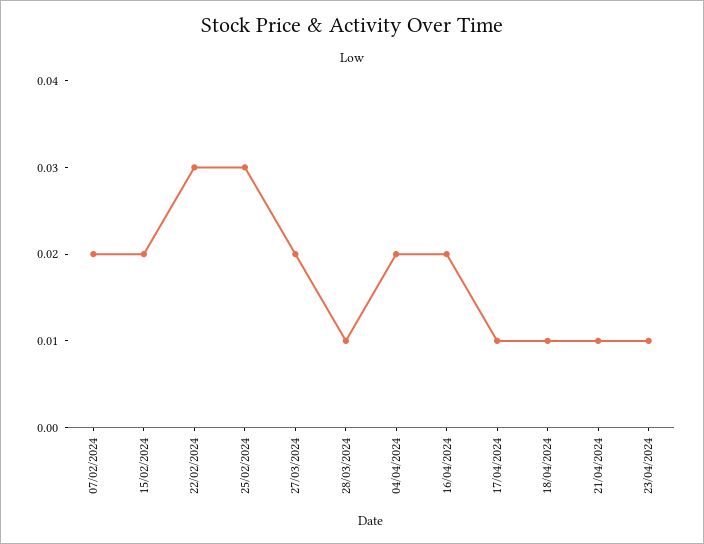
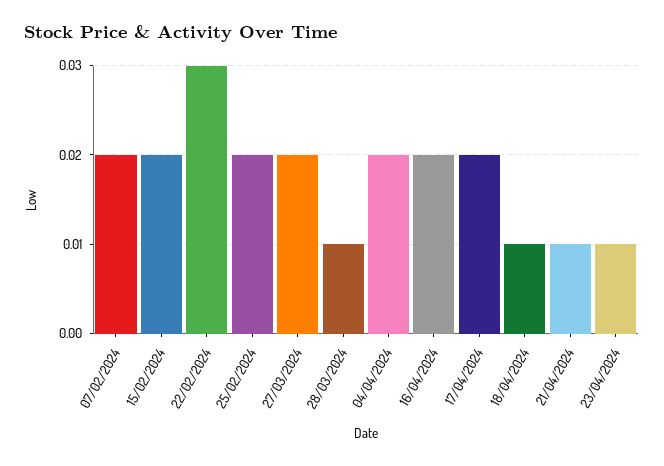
25/02/2024: 0.03 -> 0.02
17/04/2024: 0.01 -> 0.02

